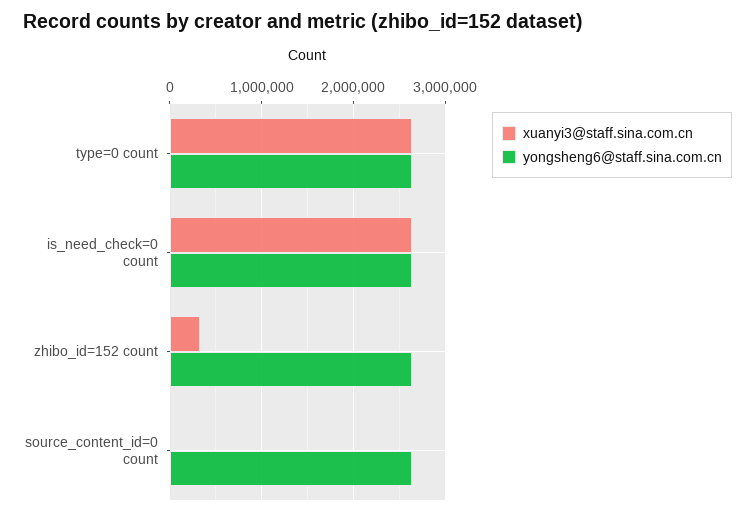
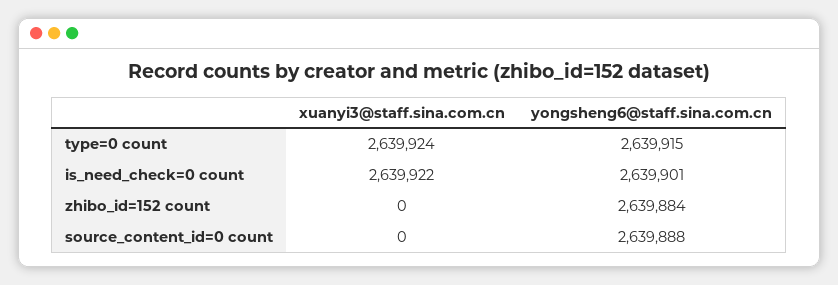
xuanyi3@staff.sina.com.cn, zhibo_id=152 count: 300000 -> 0

